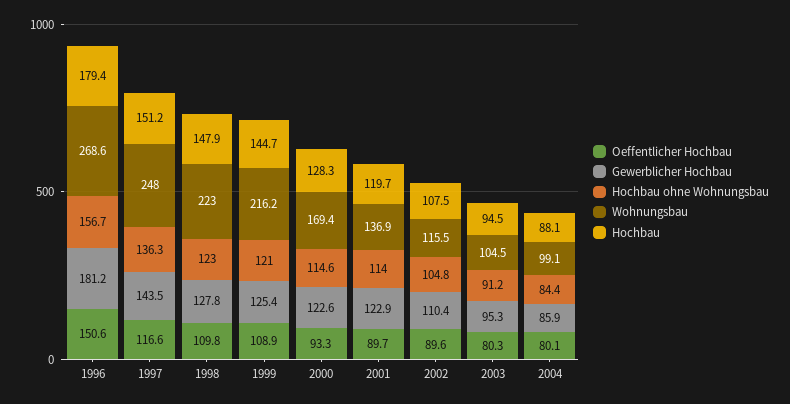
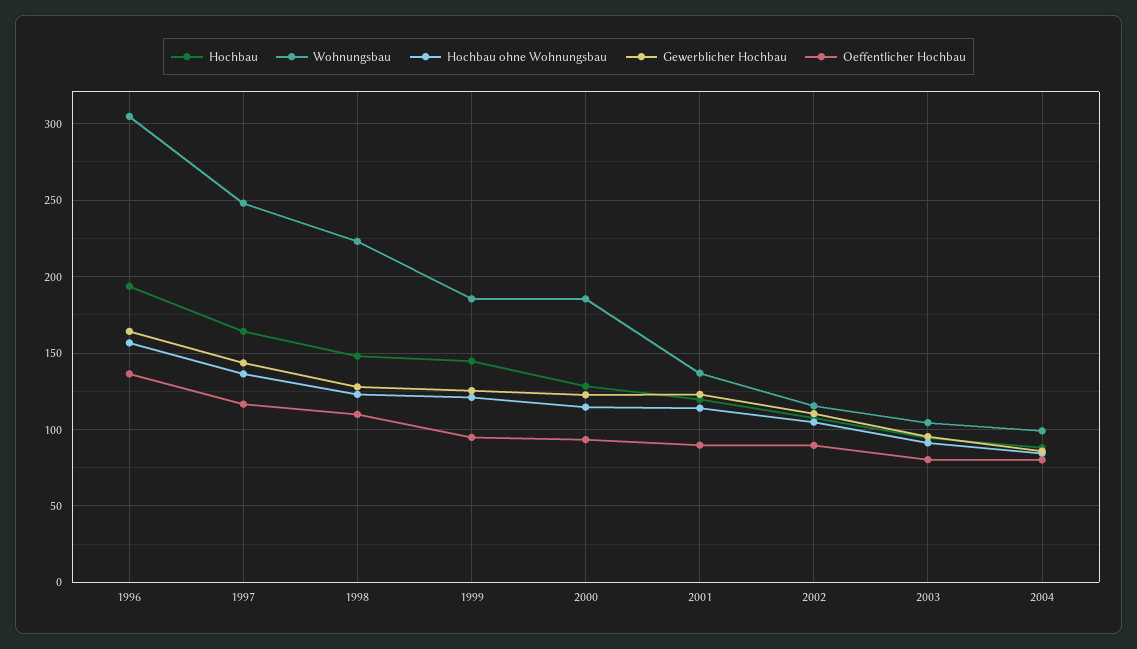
Oeffentlicher Hochbau, 1996: 150.6 -> 135
Gewerblicher Hochbau, 1996: 181.2 -> 165
Wohnungsbau, 1996: 268.6 -> 305
Hochbau, 1996: 179.4 -> 195
Hochbau, 1997: 151.2 -> 165
Oeffentlicher Hochbau, 1999: 108.9 -> 95
Wohnungsbau, 1999: 216.2 -> 185
Wohnungsbau, 2000: 169.4 -> 185

